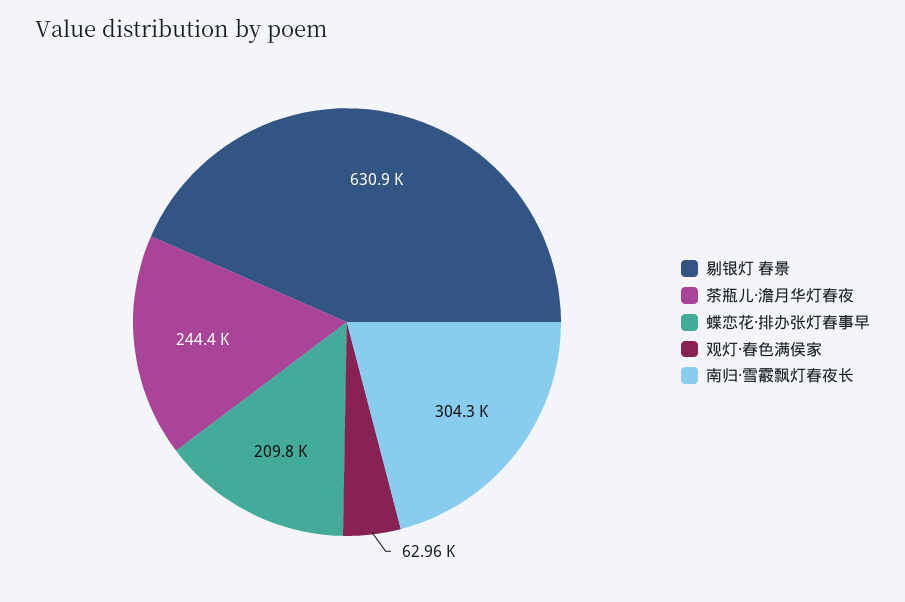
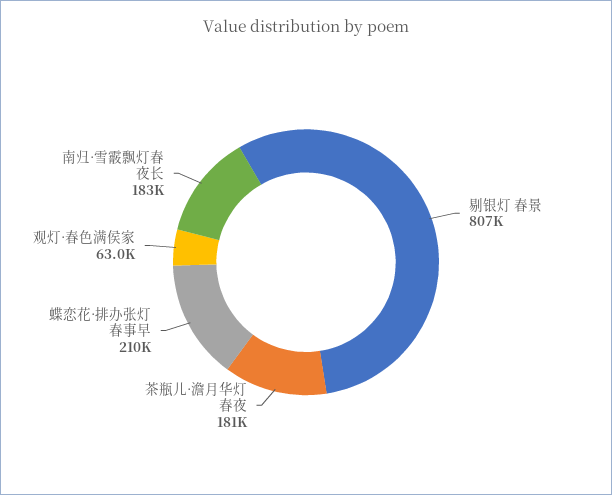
剔银灯 春景: 630900 -> 807000
茶瓶儿·澹月华灯春夜: 244400 -> 181000
南归·雪霰飘灯春夜长: 304300 -> 183000

